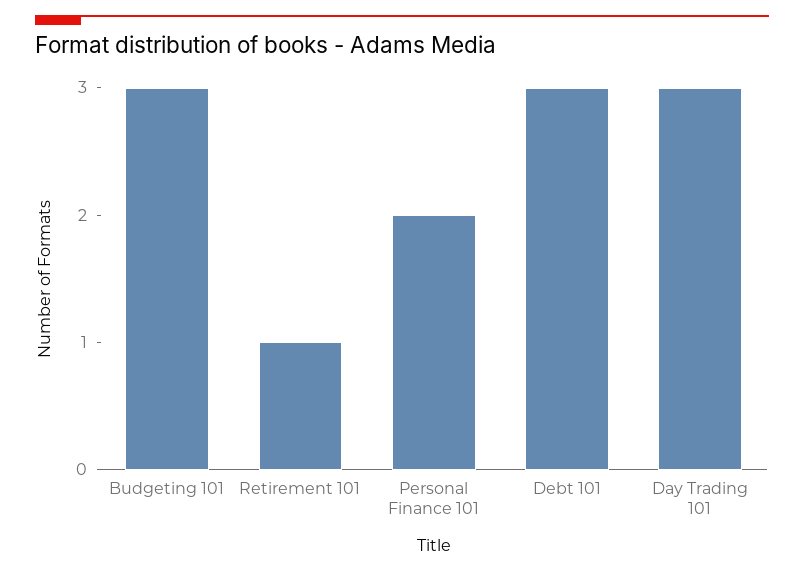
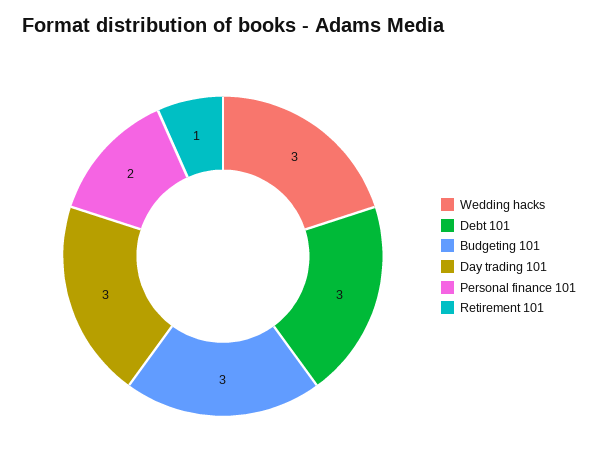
Wedding hacks: none -> 3

